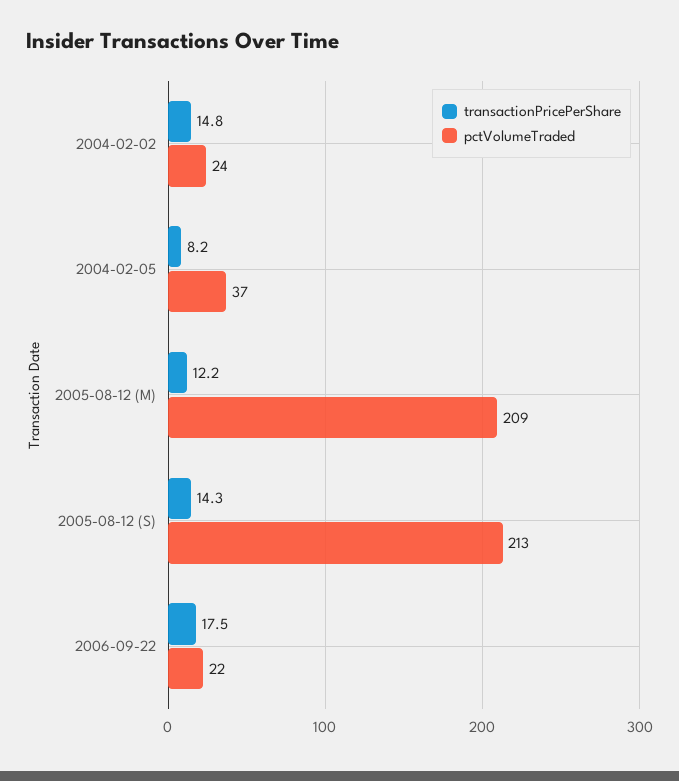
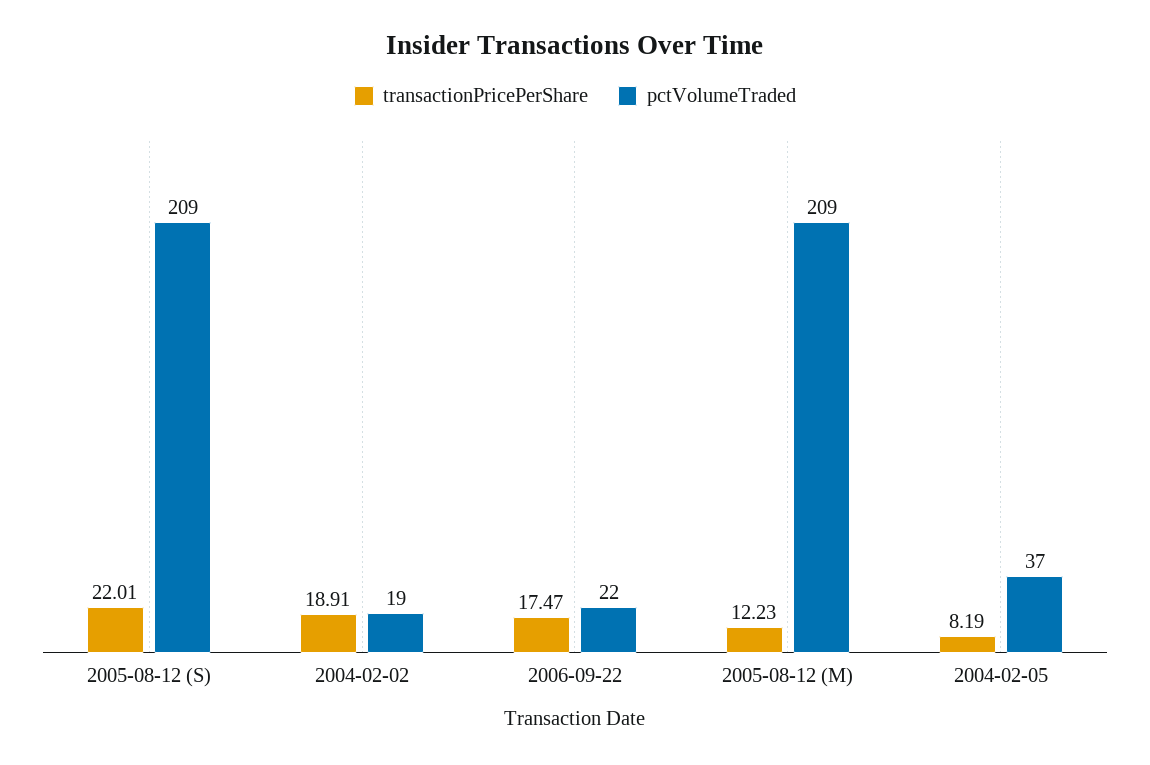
transactionPricePerShare, 2004-02-02: 14.8 -> 18.91
pctVolumeTraded, 2004-02-02: 24 -> 19
transactionPricePerShare, 2005-08-12 (S): 14.3 -> 22.01
pctVolumeTraded, 2005-08-12 (S): 213 -> 209

